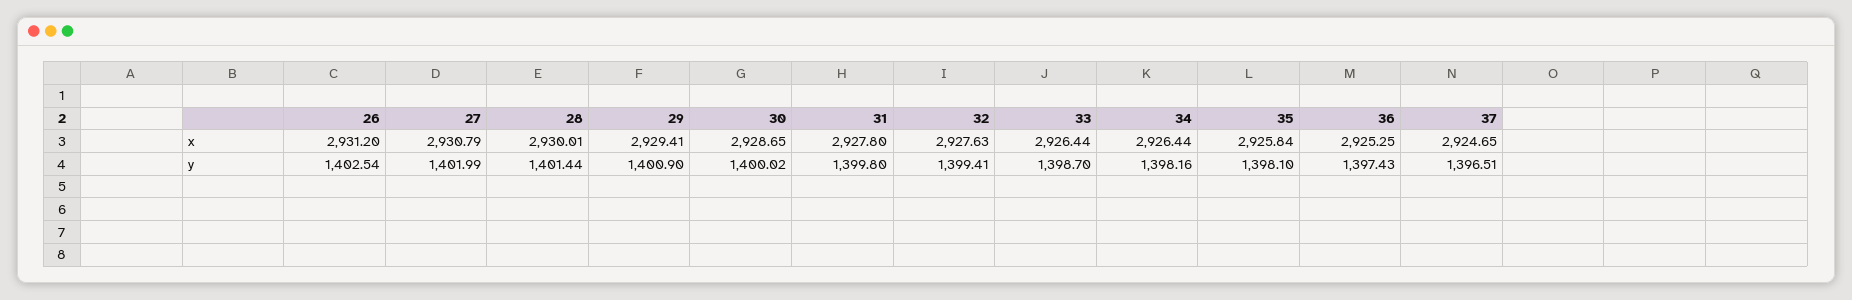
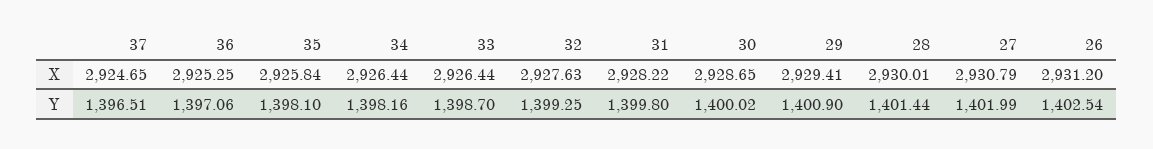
31, x: 2927.8 -> 2928.22
32, y: 1399.41 -> 1399.25
36, y: 1397.43 -> 1397.06

